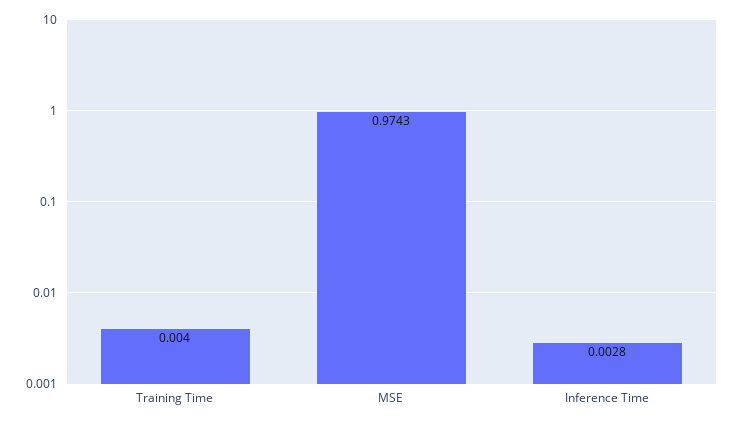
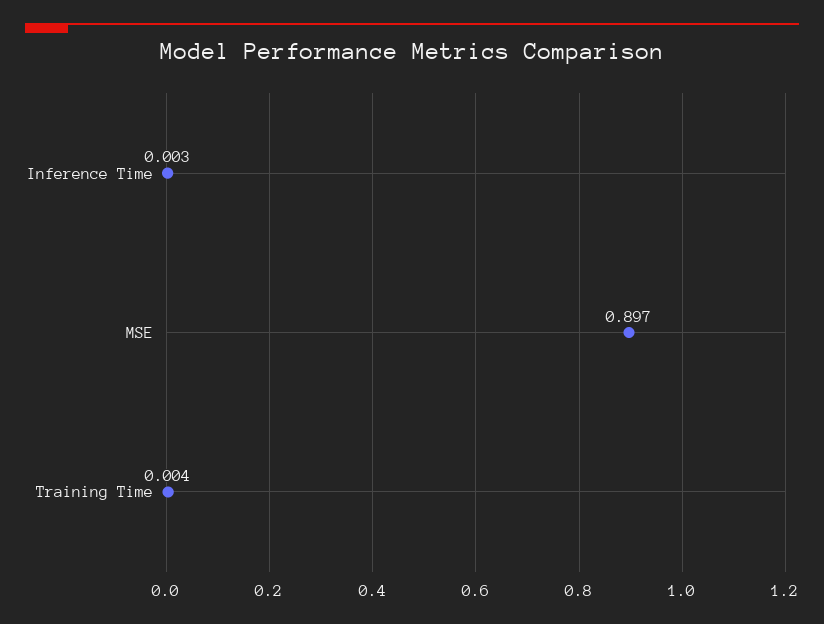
MSE: 0.9743 -> 0.897

